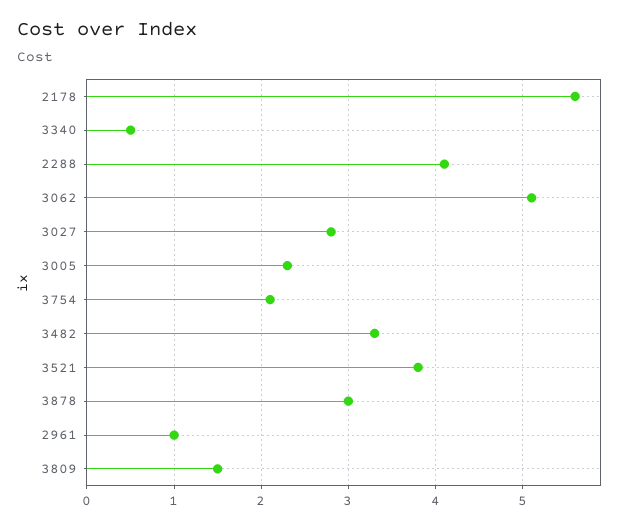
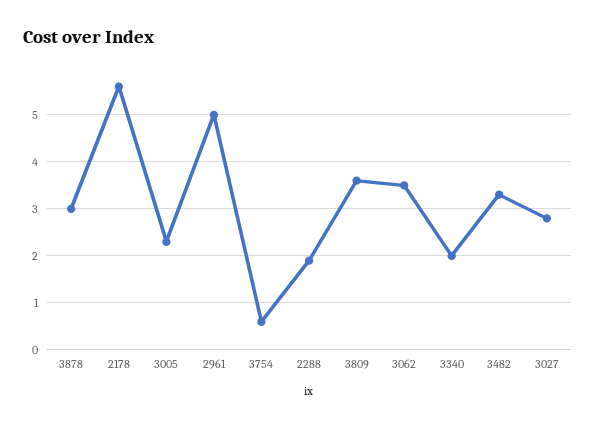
3340: 0.5 -> 2
2288: 4.1 -> 2
3062: 5.1 -> 3.5
3754: 2.1 -> 0.5
3521: 3.8 -> none
2961: 1 -> 5
3809: 1.5 -> 3.5

